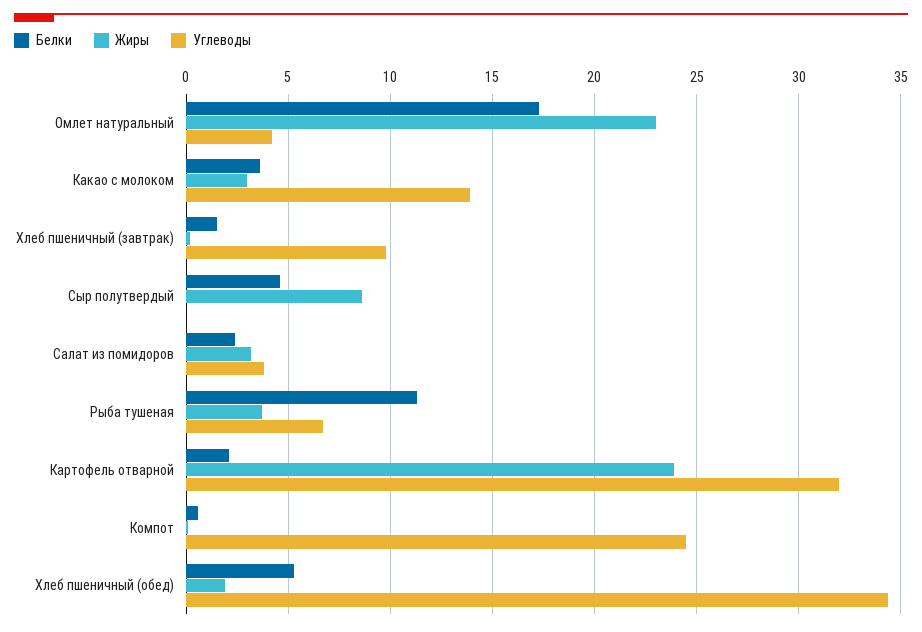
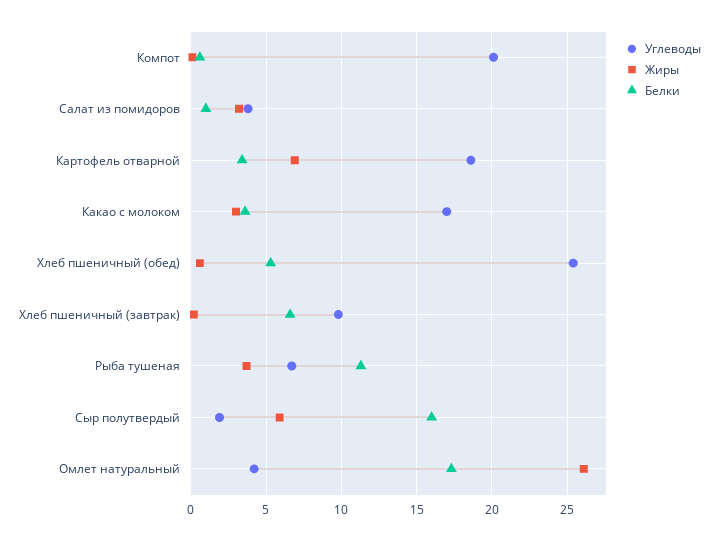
Жиры, Омлет натуральный: 23 -> 26
Углеводы, Какао с молоком: 14 -> 17
Белки, Хлеб пшеничный (завтрак): 1.5 -> 6.5
Белки, Сыр полутвердый: 4.5 -> 16
Жиры, Сыр полутвердый: 8.5 -> 6
Углеводы, Сыр полутвердый: 0 -> 2
Белки, Салат из помидоров: 2.5 -> 1
Белки, Картофель отварной: 2 -> 3.5
Жиры, Картофель отварной: 24 -> 7
Углеводы, Картофель отварной: 32 -> 18.5
Углеводы, Компот: 24.5 -> 20
Жиры, Хлеб пшеничный (обед): 2 -> 0.5
Углеводы, Хлеб пшеничный (обед): 34.5 -> 25.5

